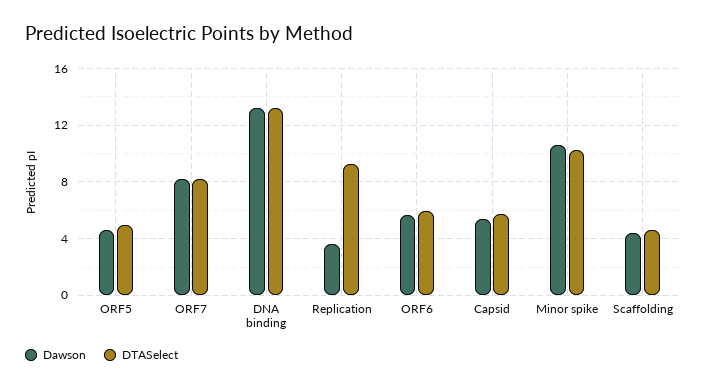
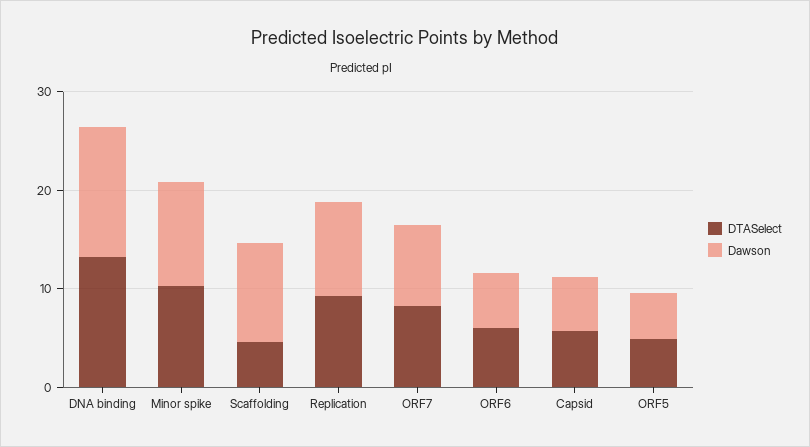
Dawson, Replication: 3.5 -> 10
Dawson, Scaffolding: 4.5 -> 10

